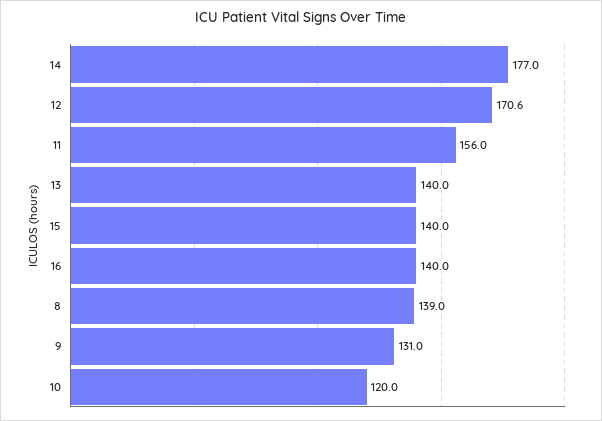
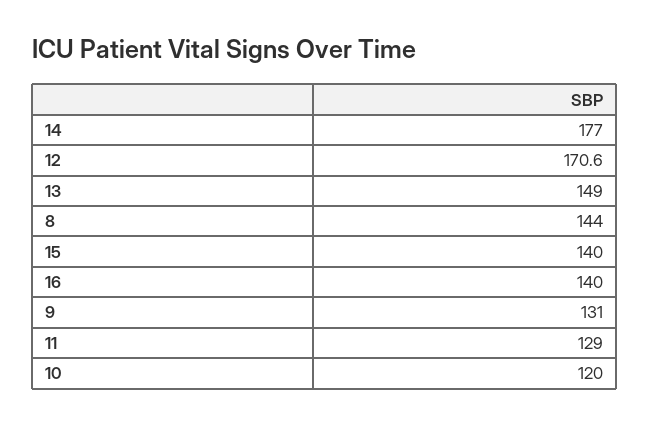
11: 156 -> 129
13: 140 -> 149
8: 139 -> 144

